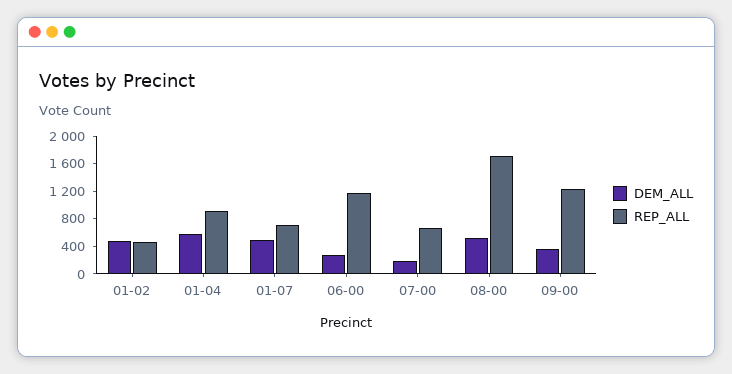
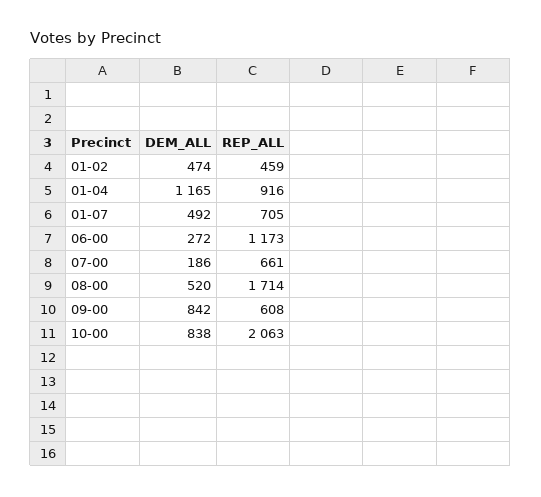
DEM_ALL, 01-04: 600 -> 1165
DEM_ALL, 09-00: 400 -> 842
REP_ALL, 09-00: 1200 -> 608
DEM_ALL, 10-00: none -> 838
REP_ALL, 10-00: none -> 2063

